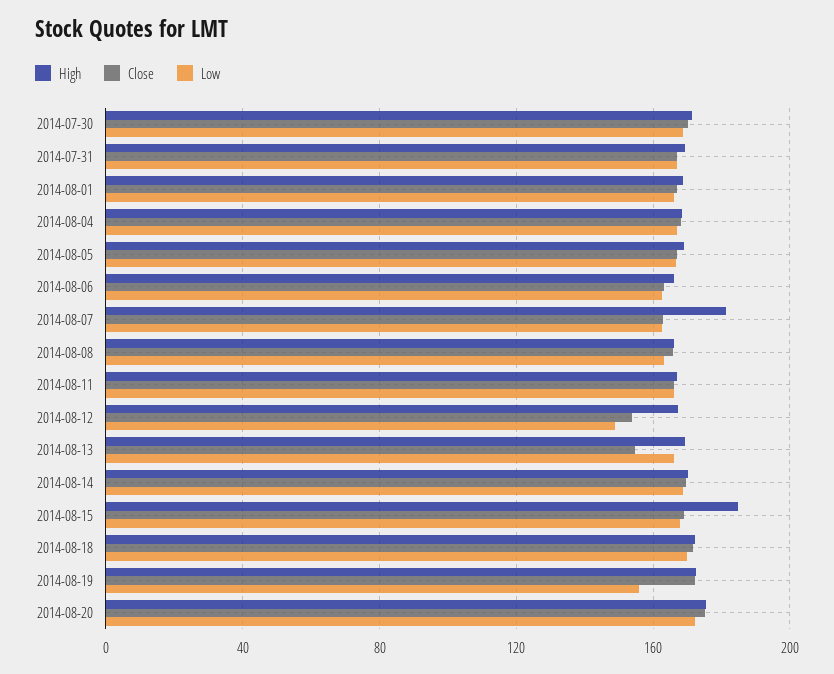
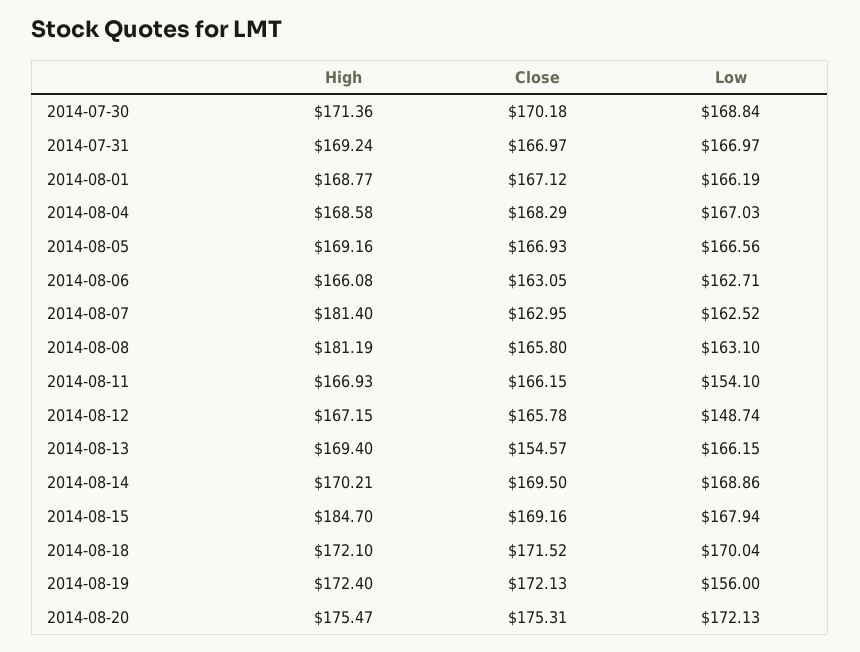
High, 2014-08-08: 165 -> 181.19
Low, 2014-08-11: 165 -> 154.1
Close, 2014-08-12: 155 -> 165.78

